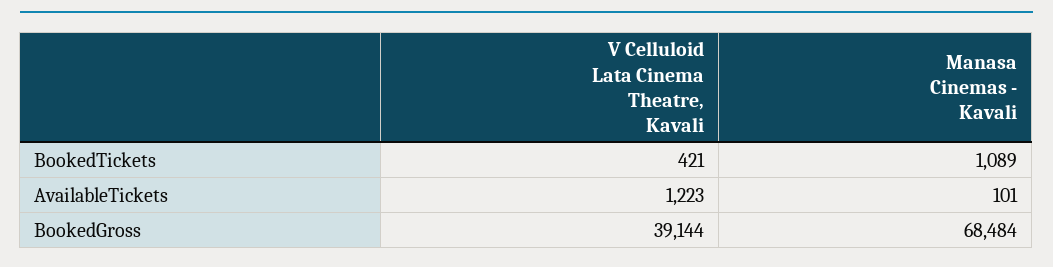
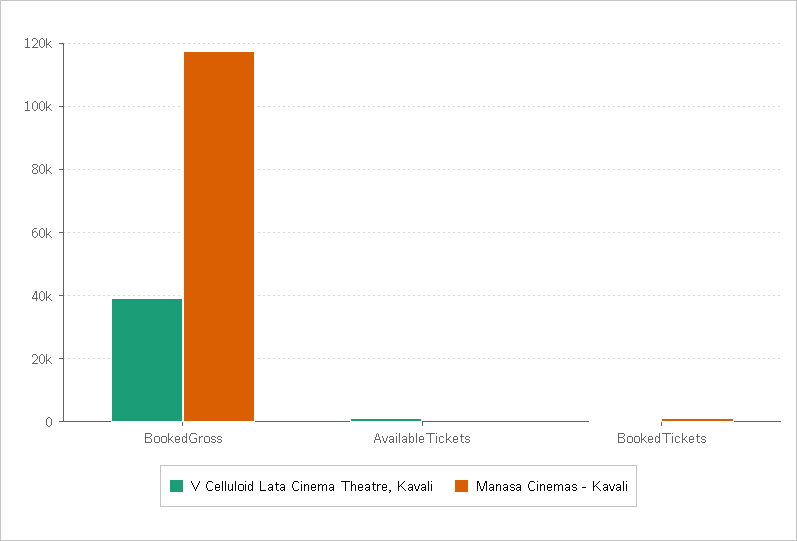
Manasa Cinemas - Kavali, BookedGross: 68484 -> 118000

